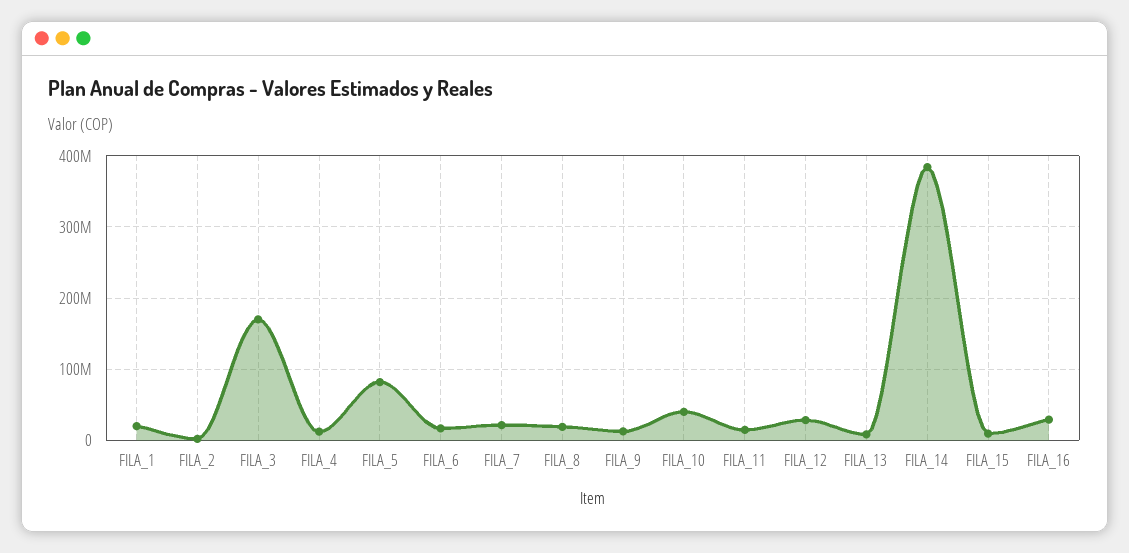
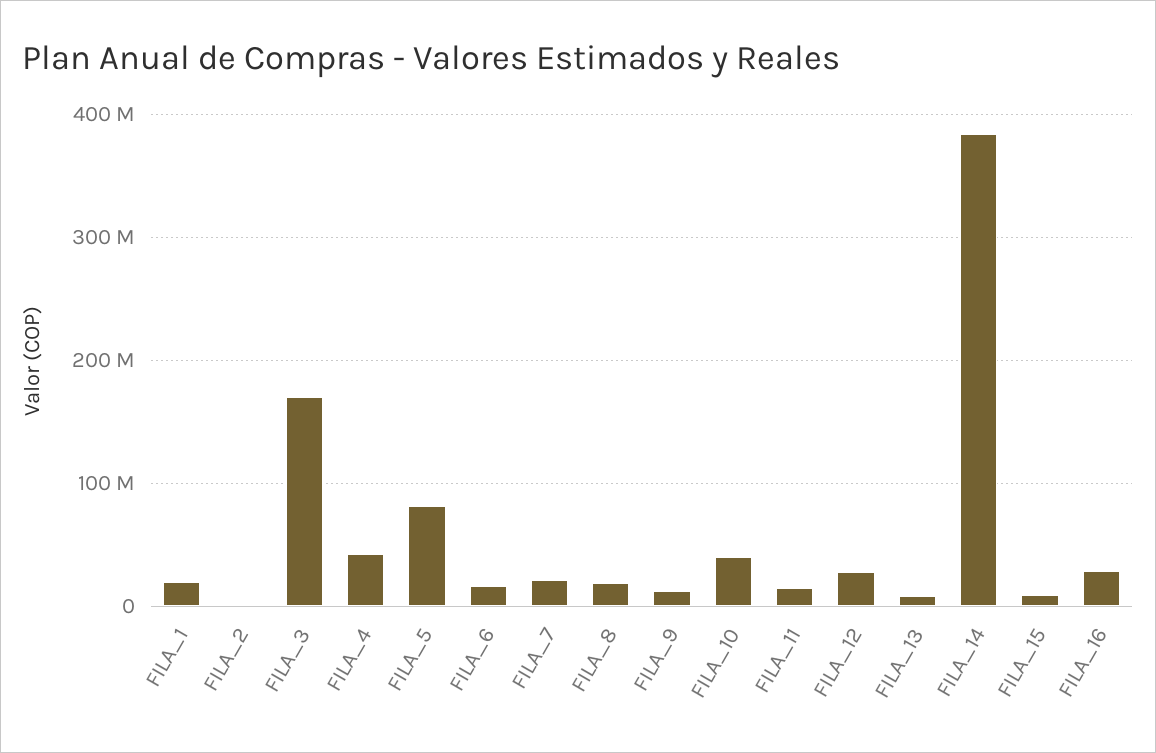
FILA_4: 10000000 -> 40000000

